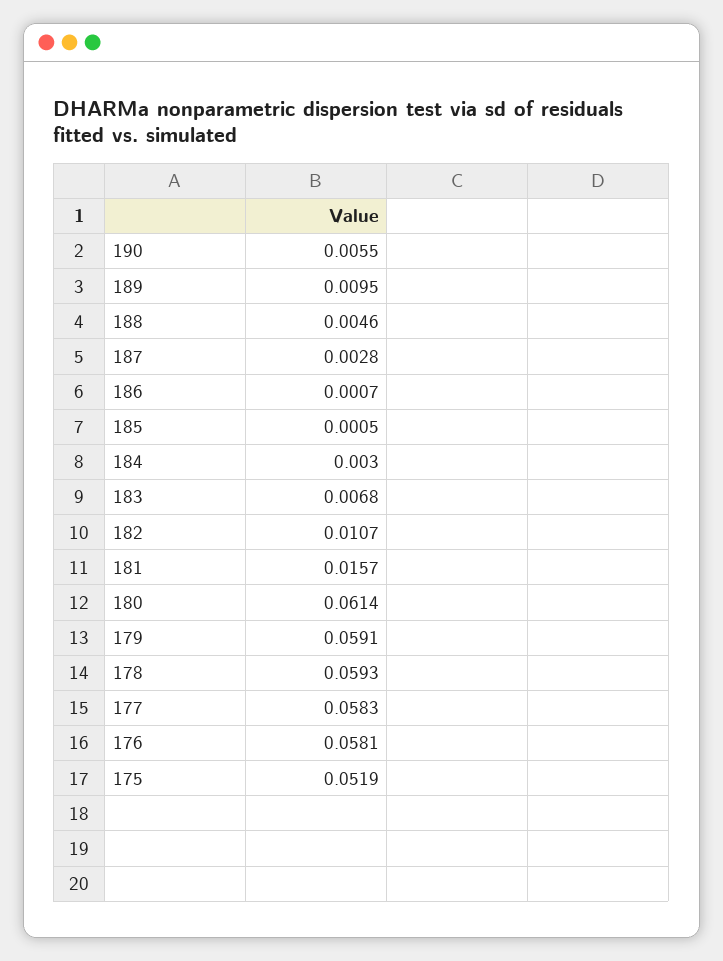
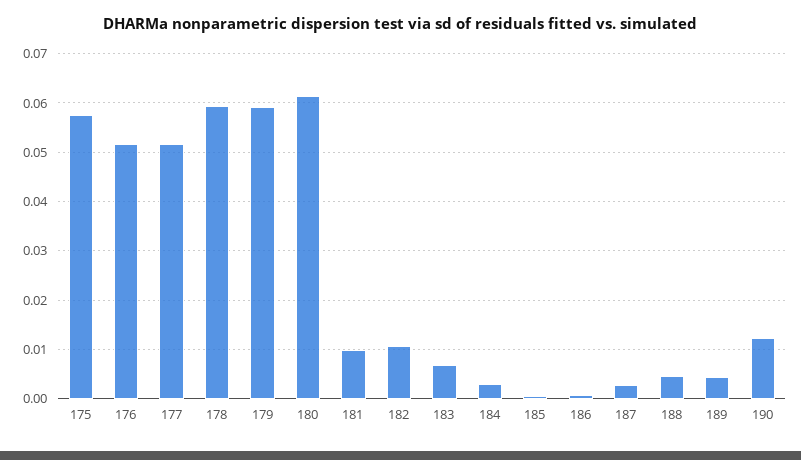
190: 0.0055 -> 0.012
189: 0.0095 -> 0.004
181: 0.0157 -> 0.01
177: 0.0583 -> 0.052
176: 0.0581 -> 0.052
175: 0.0519 -> 0.058

